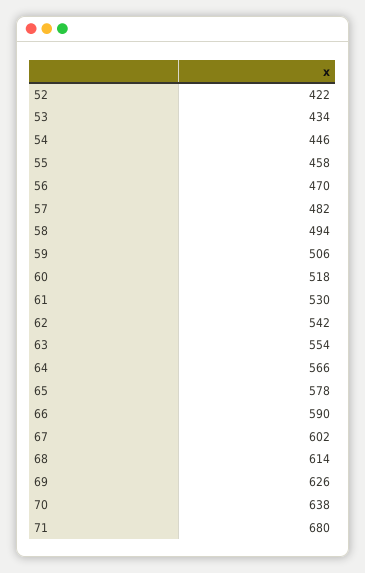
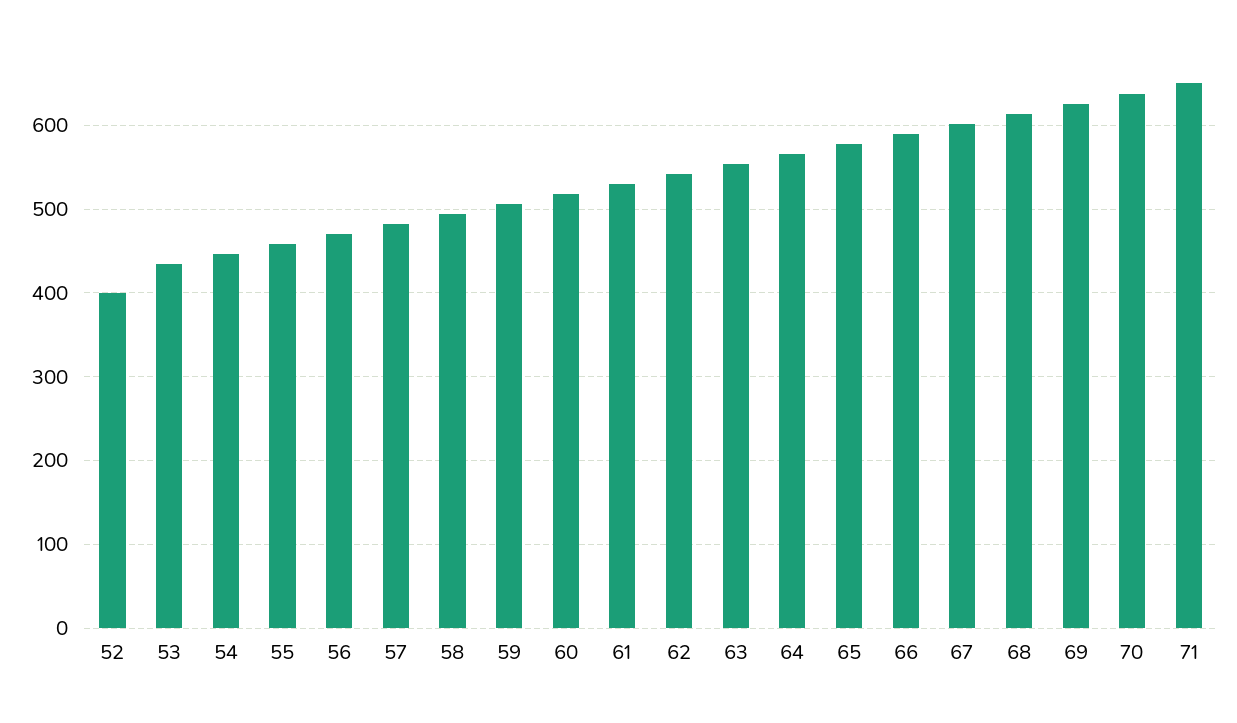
52: 422 -> 400
71: 680 -> 650

